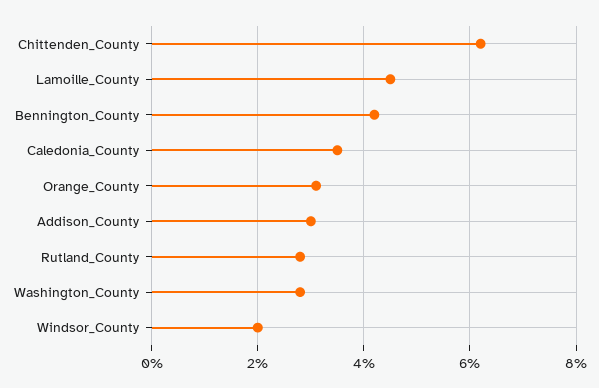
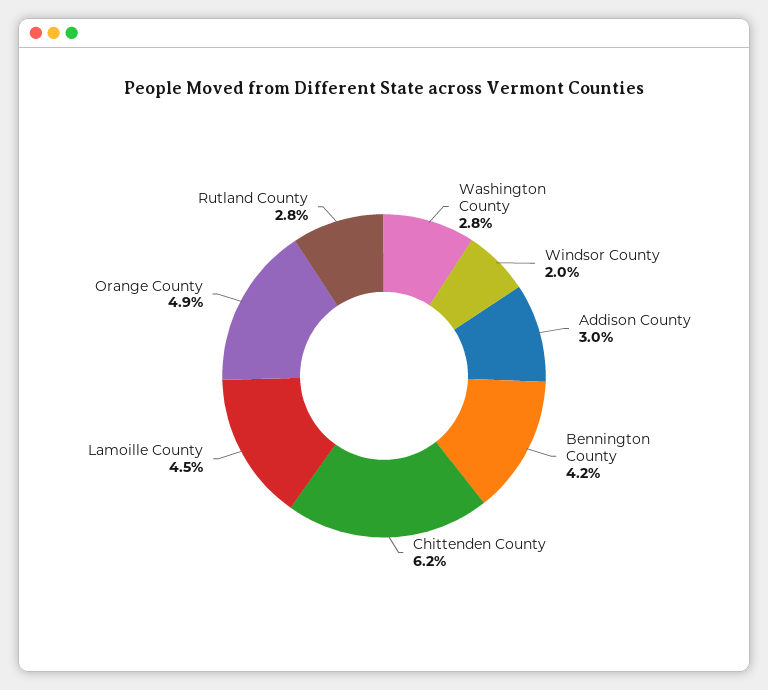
Caledonia_County: 3.5 -> none
Orange_County: 3 -> 4.9

